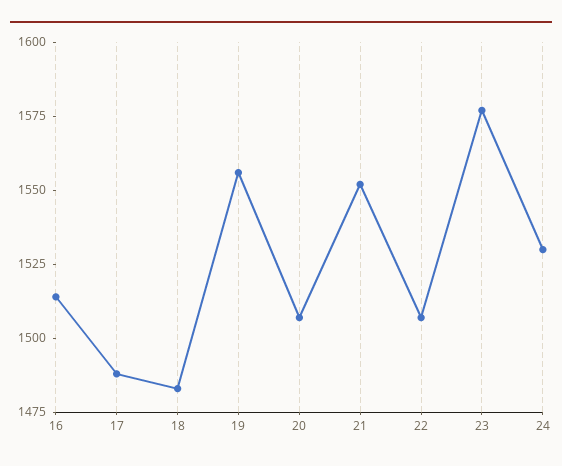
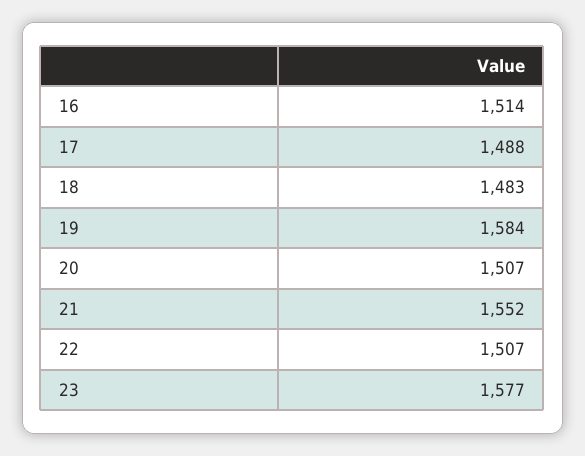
19: 1555 -> 1584
24: 1530 -> none

